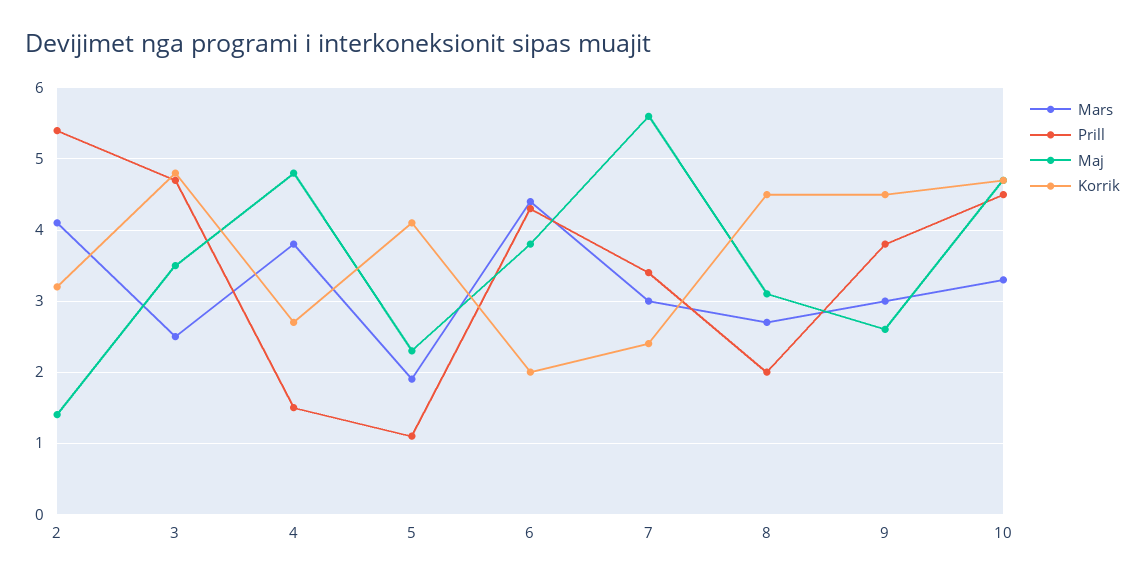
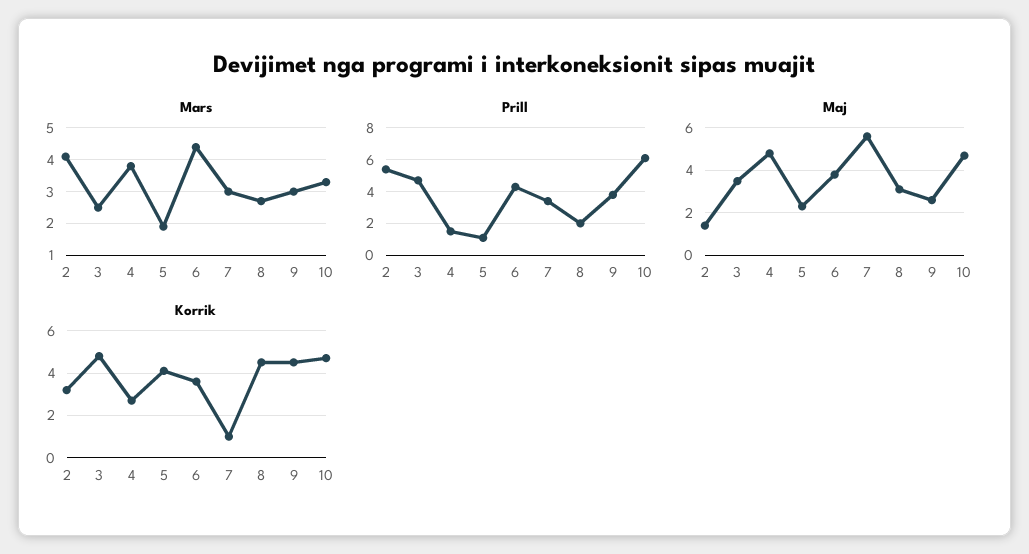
Korrik, 6: 2 -> 3.5
Korrik, 7: 2.4 -> 1
Prill, 10: 4.5 -> 6

